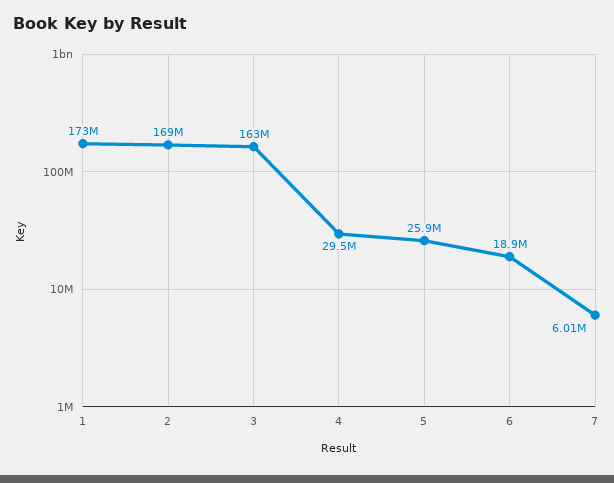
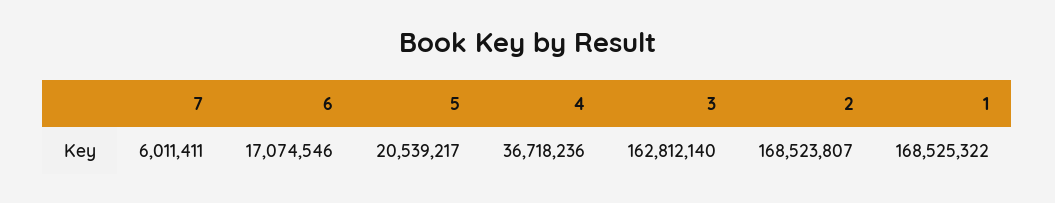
1: 173000000 -> 168525322
4: 29500000 -> 36718236
5: 25900000 -> 20539217
6: 18900000 -> 17074546

